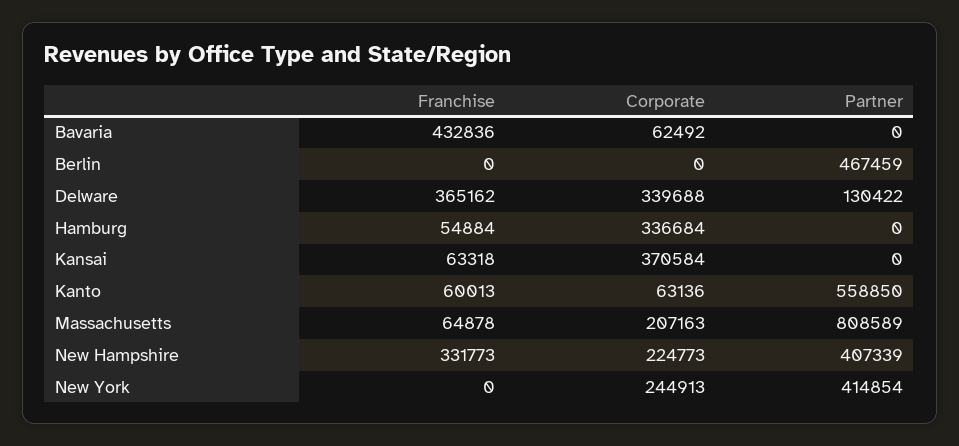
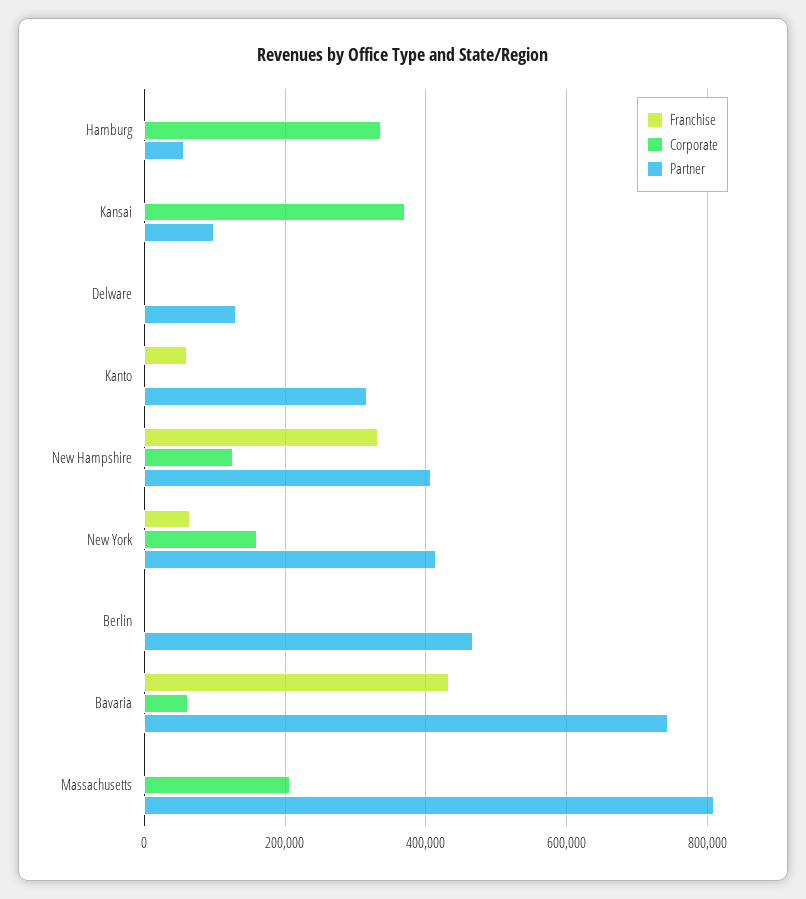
Partner, Bavaria: 0 -> 740000
Franchise, Delware: 365162 -> 0
Corporate, Delware: 339688 -> 0
Franchise, Hamburg: 54884 -> 0
Partner, Hamburg: 0 -> 60000
Franchise, Kansai: 63318 -> 0
Partner, Kansai: 0 -> 100000
Corporate, Kanto: 63136 -> 0
Partner, Kanto: 558850 -> 320000
Franchise, Massachusetts: 64878 -> 0
Corporate, New Hampshire: 224773 -> 120000
Franchise, New York: 0 -> 60000
Corporate, New York: 244913 -> 160000

